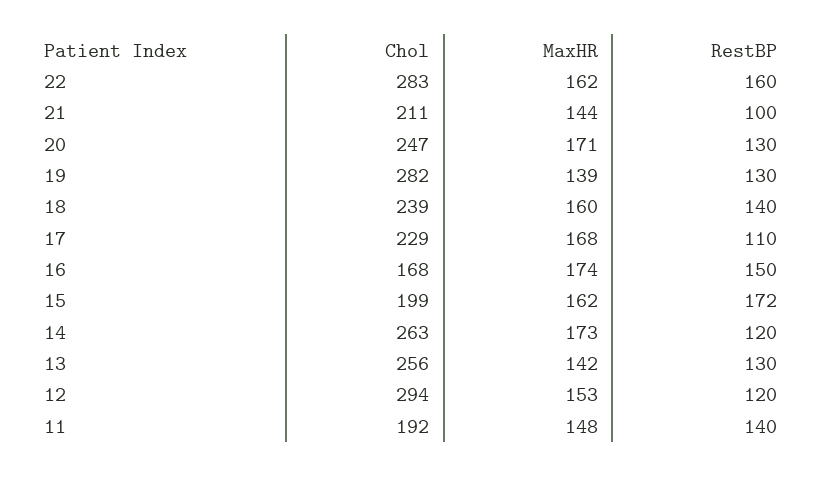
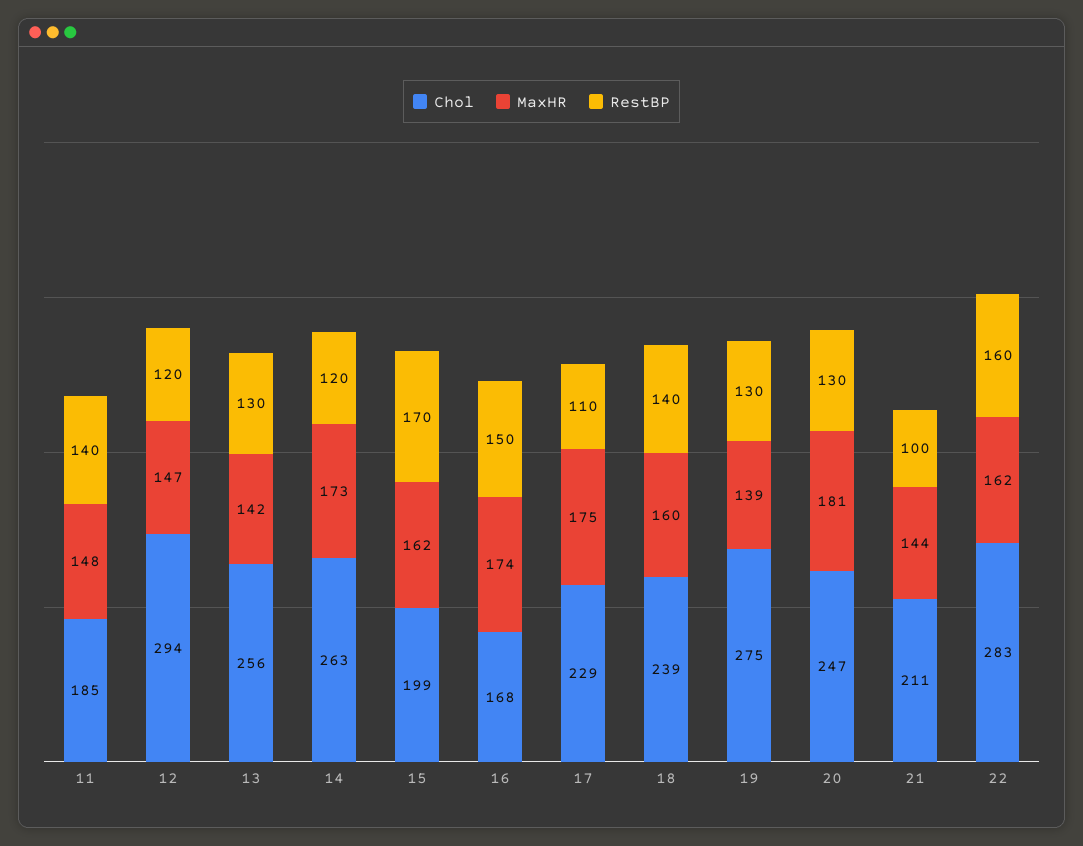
MaxHR, 20: 171 -> 181
Chol, 19: 282 -> 275
MaxHR, 17: 168 -> 175
RestBP, 15: 172 -> 170
MaxHR, 12: 153 -> 147
Chol, 11: 192 -> 185

